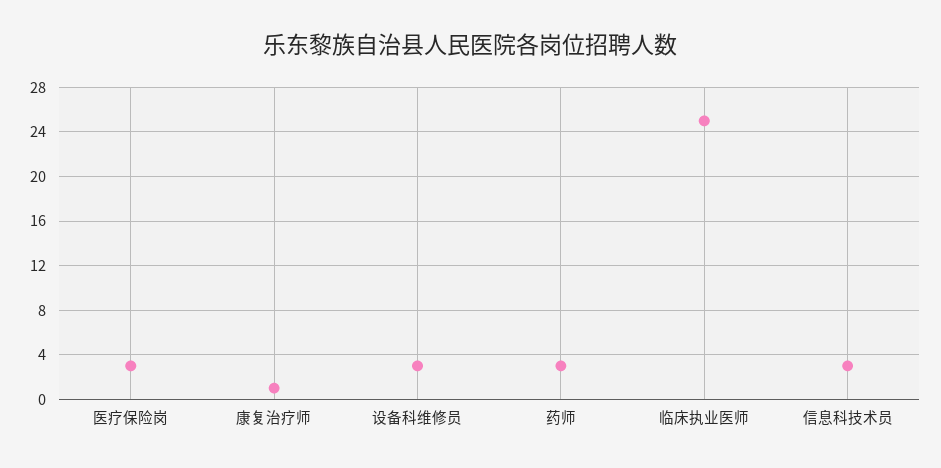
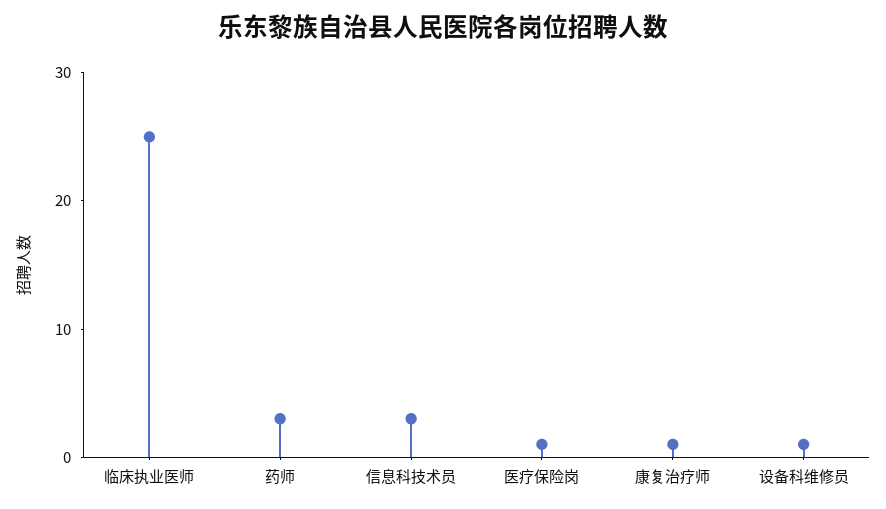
医疗保险岗: 3 -> 1
设备科维修员: 3 -> 1

